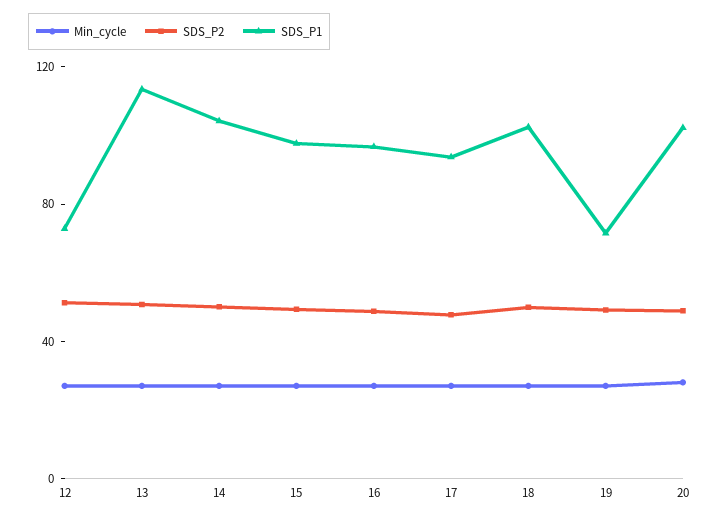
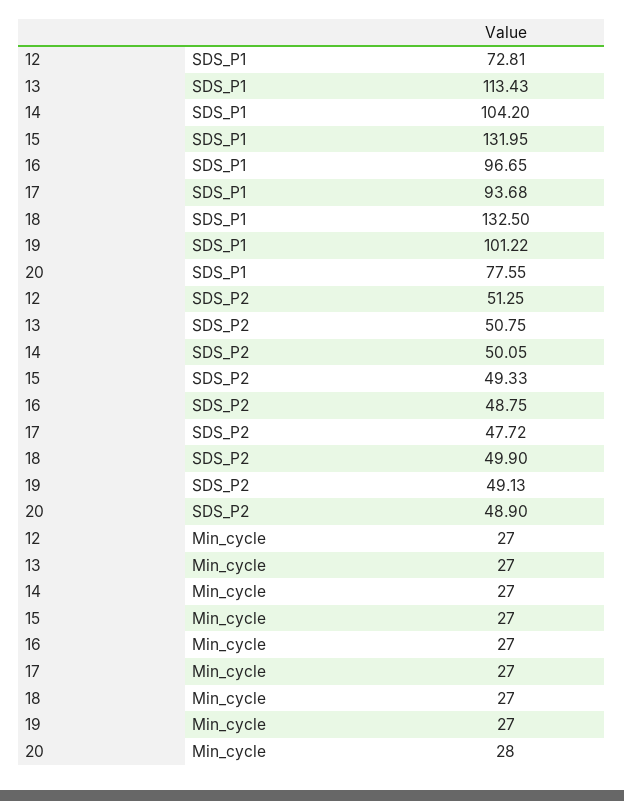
SDS_P1, 15: 100 -> 131.95
SDS_P1, 18: 100 -> 132.5
SDS_P1, 19: 70 -> 101.22
SDS_P1, 20: 100 -> 77.55

